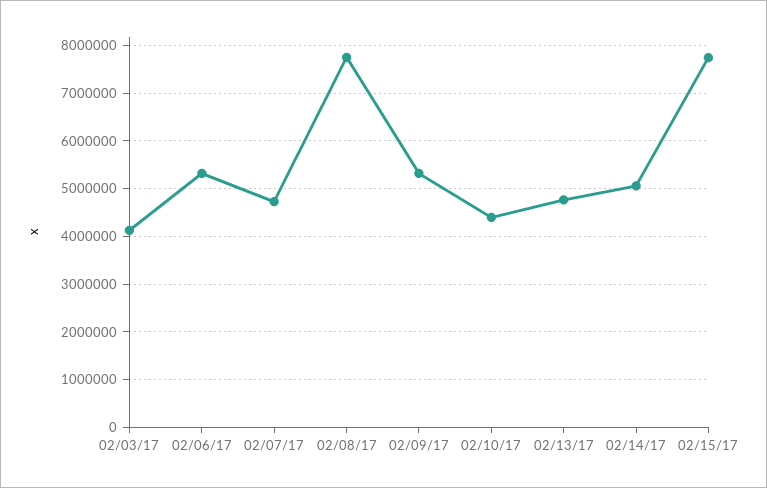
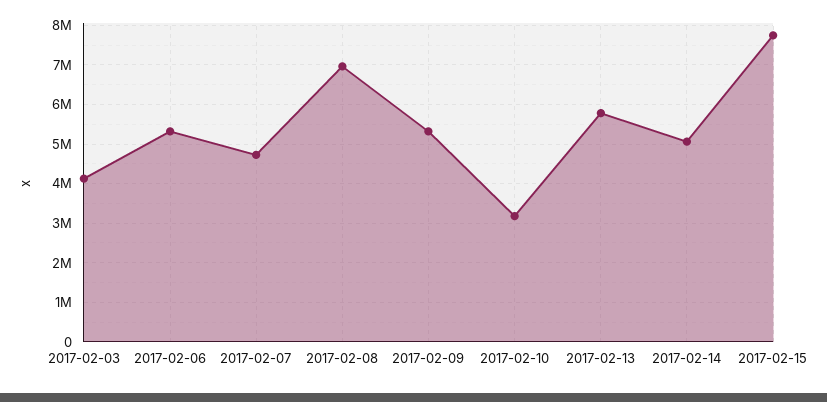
02/08/17: 7800000 -> 7000000
02/10/17: 4400000 -> 3200000
02/13/17: 4800000 -> 5800000

